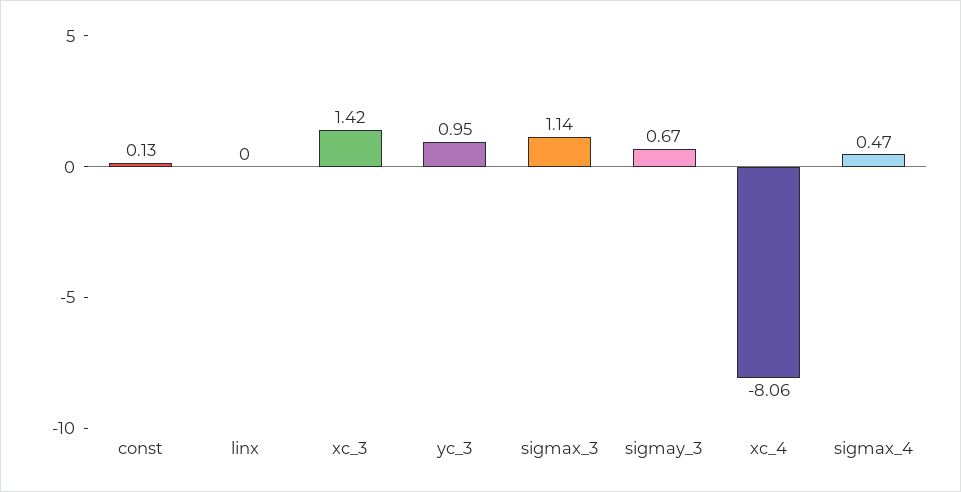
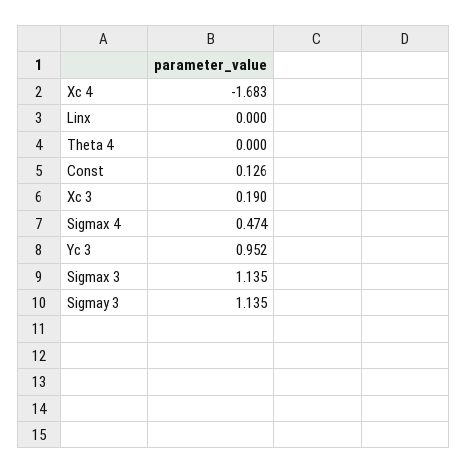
xc_3: 1.42 -> 0.19
sigmay_3: 0.67 -> 1.135
xc_4: -8.06 -> -1.683
Theta 4: none -> 0

